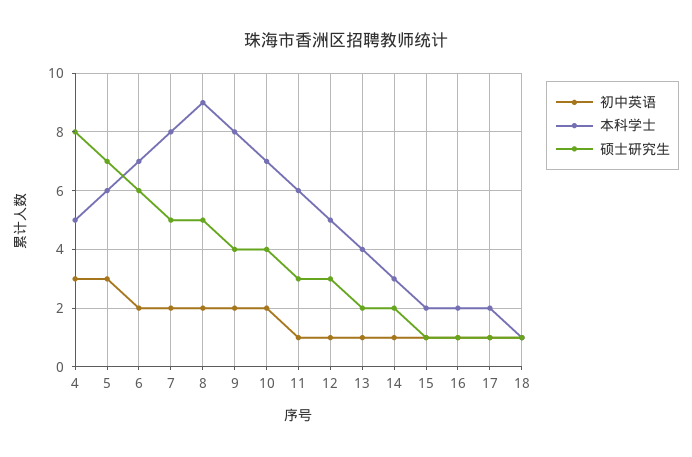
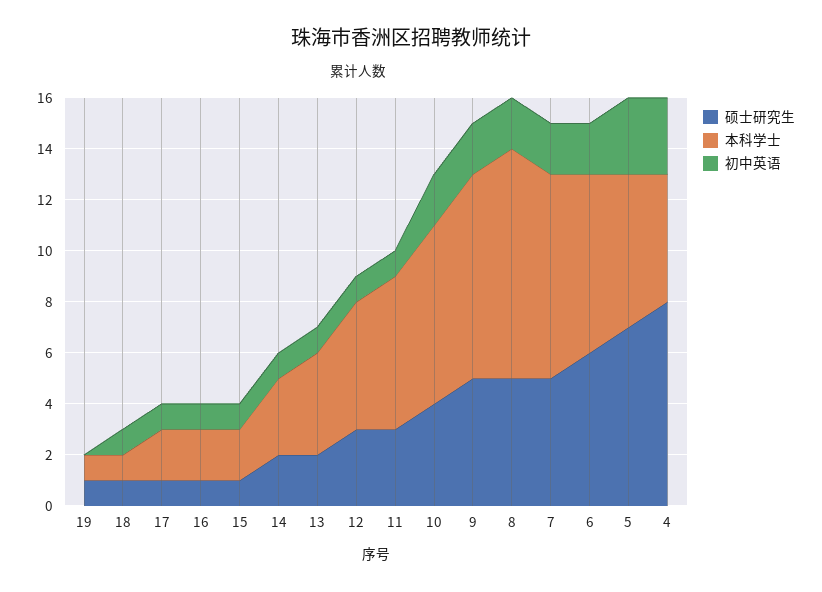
硕士研究生, 9: 4 -> 5
硕士研究生, 19: none -> 1
本科学士, 19: none -> 1
初中英语, 19: none -> 0

